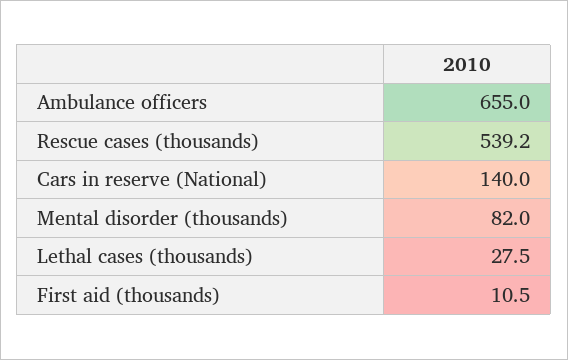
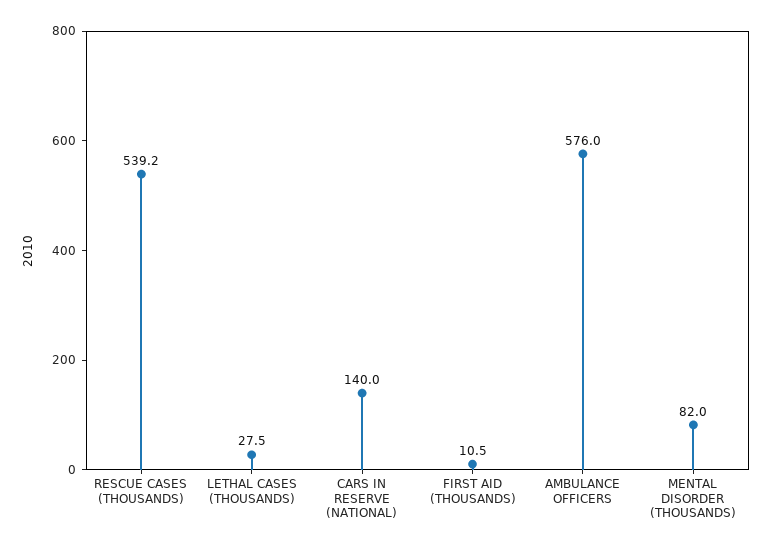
Ambulance officers: 655 -> 576

